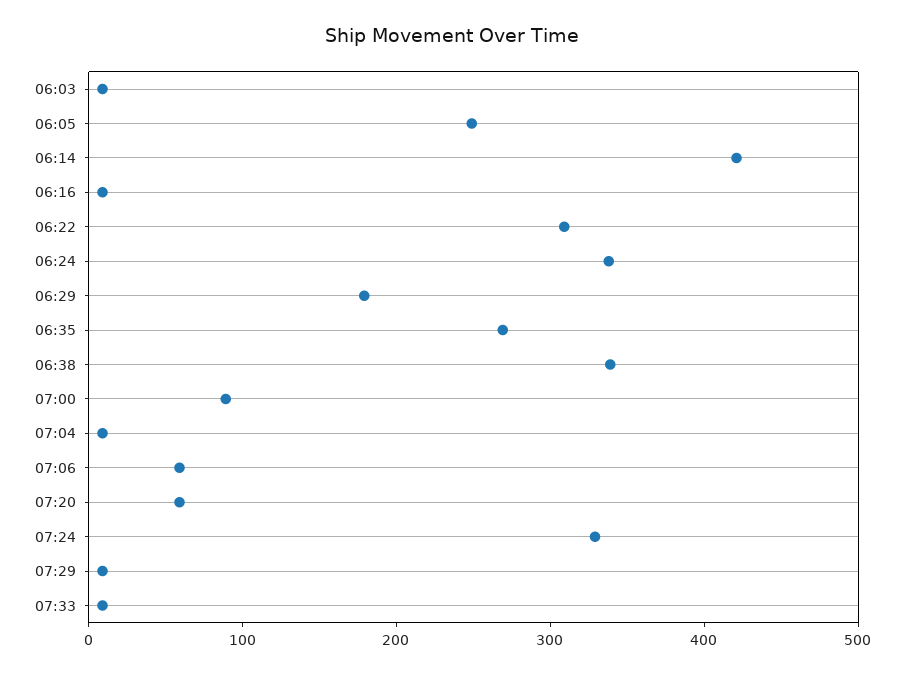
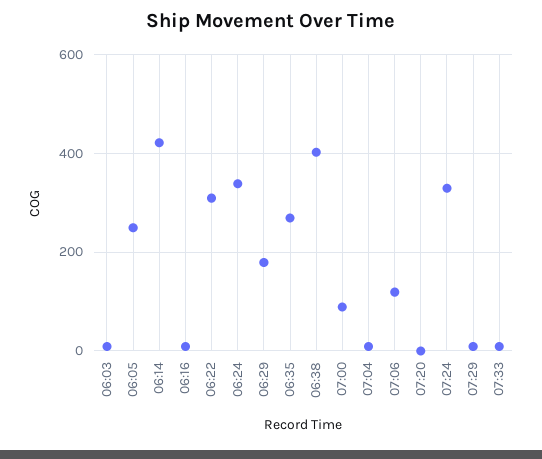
06:38: 340 -> 400
07:06: 60 -> 120
07:20: 60 -> 0

